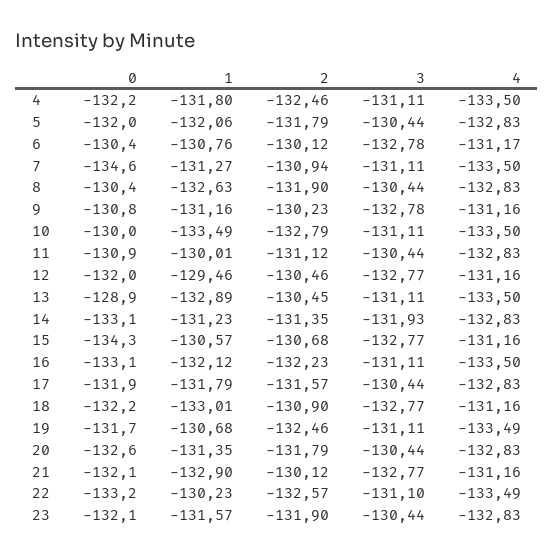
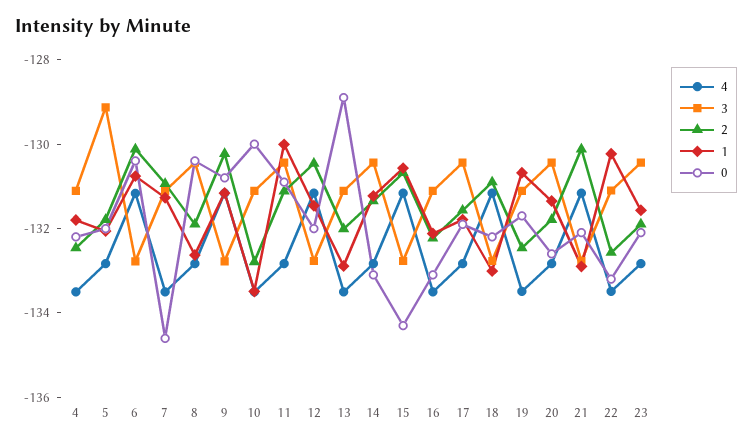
3, 5: -130.44 -> -129
1, 12: -129.46 -> -131.5
2, 13: -130.45 -> -132
3, 14: -131.93 -> -130.5

